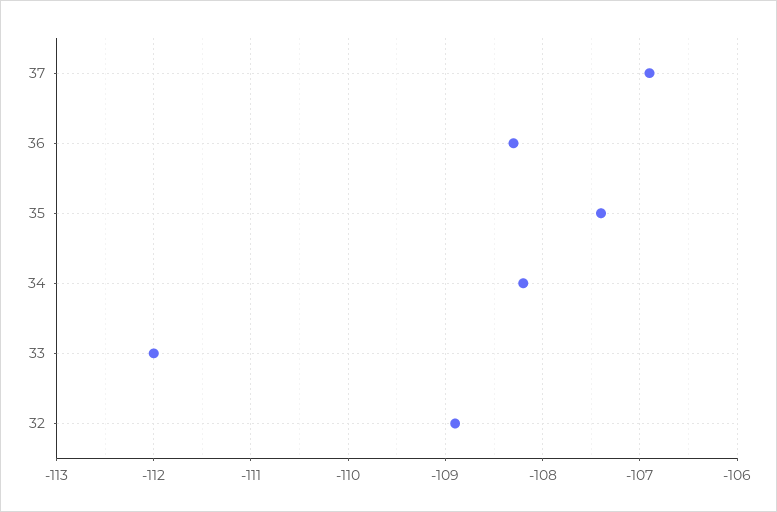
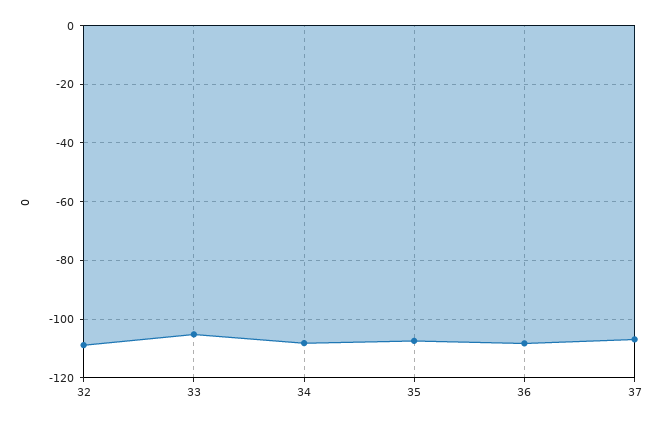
33: -112 -> -105

